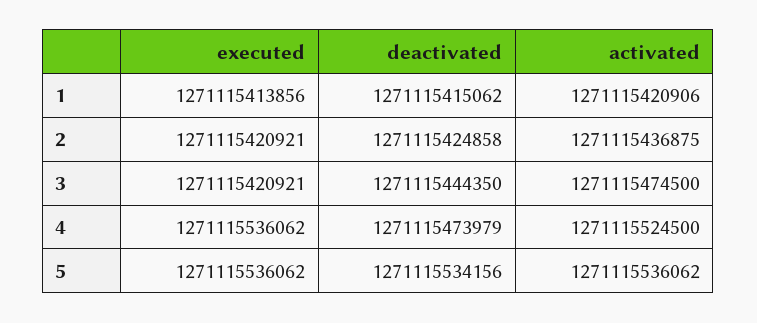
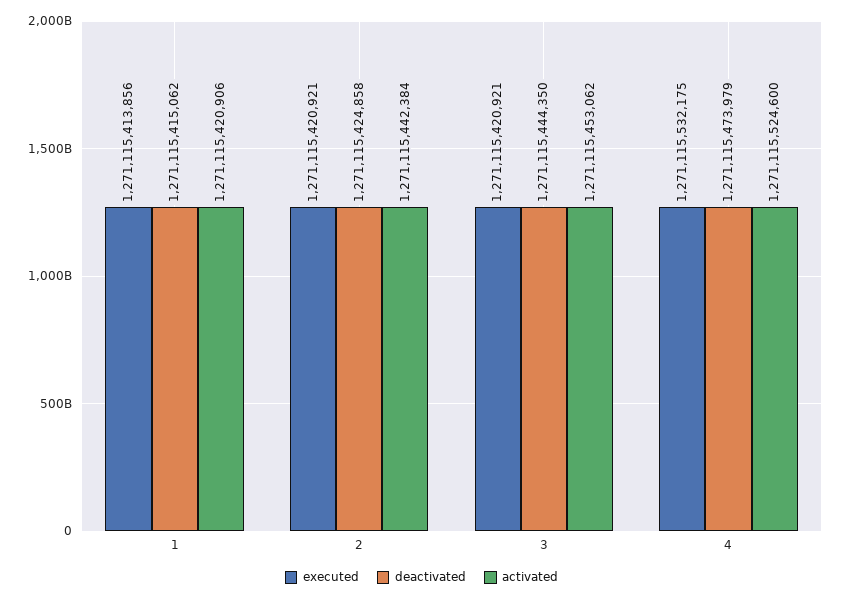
activated, 2: 1271115436875 -> 1271115442384
activated, 3: 1271115474500 -> 1271115453062
executed, 4: 1271115536062 -> 1271115532175
activated, 4: 1271115524500 -> 1271115524600
executed, 5: 1271115536062 -> none
deactivated, 5: 1271115534156 -> none
activated, 5: 1271115536062 -> none

